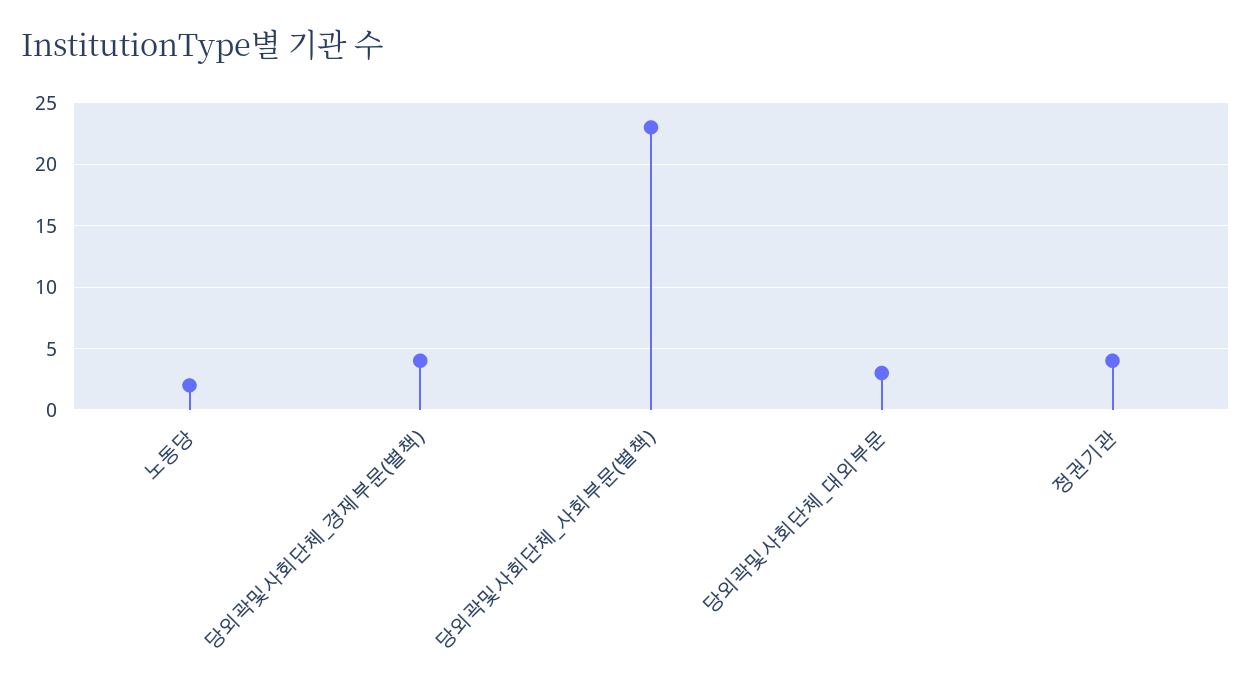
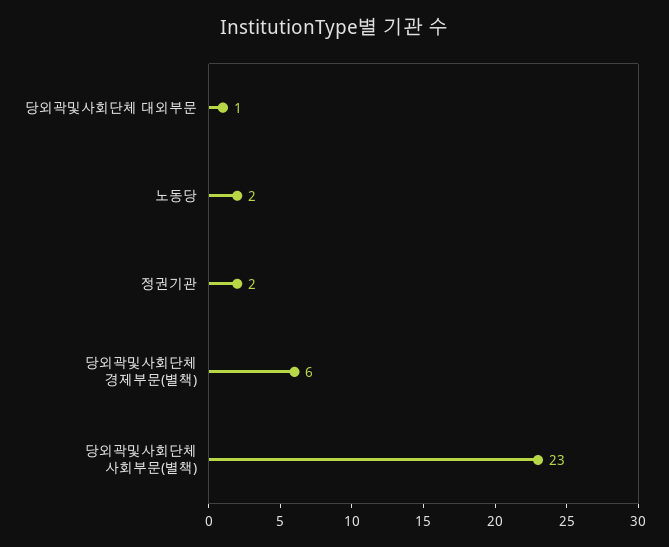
당외곽및사회단체_경제부문(별책): 4 -> 6
당외곽및사회단체_대외부문: 3 -> 1
정권기관: 4 -> 2

